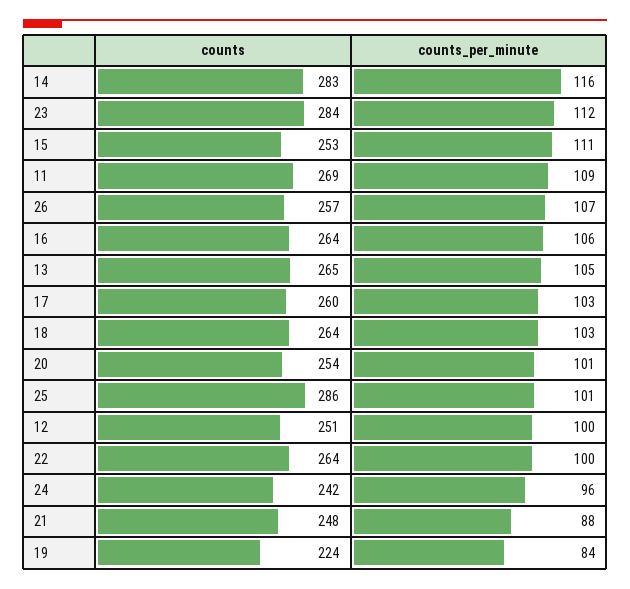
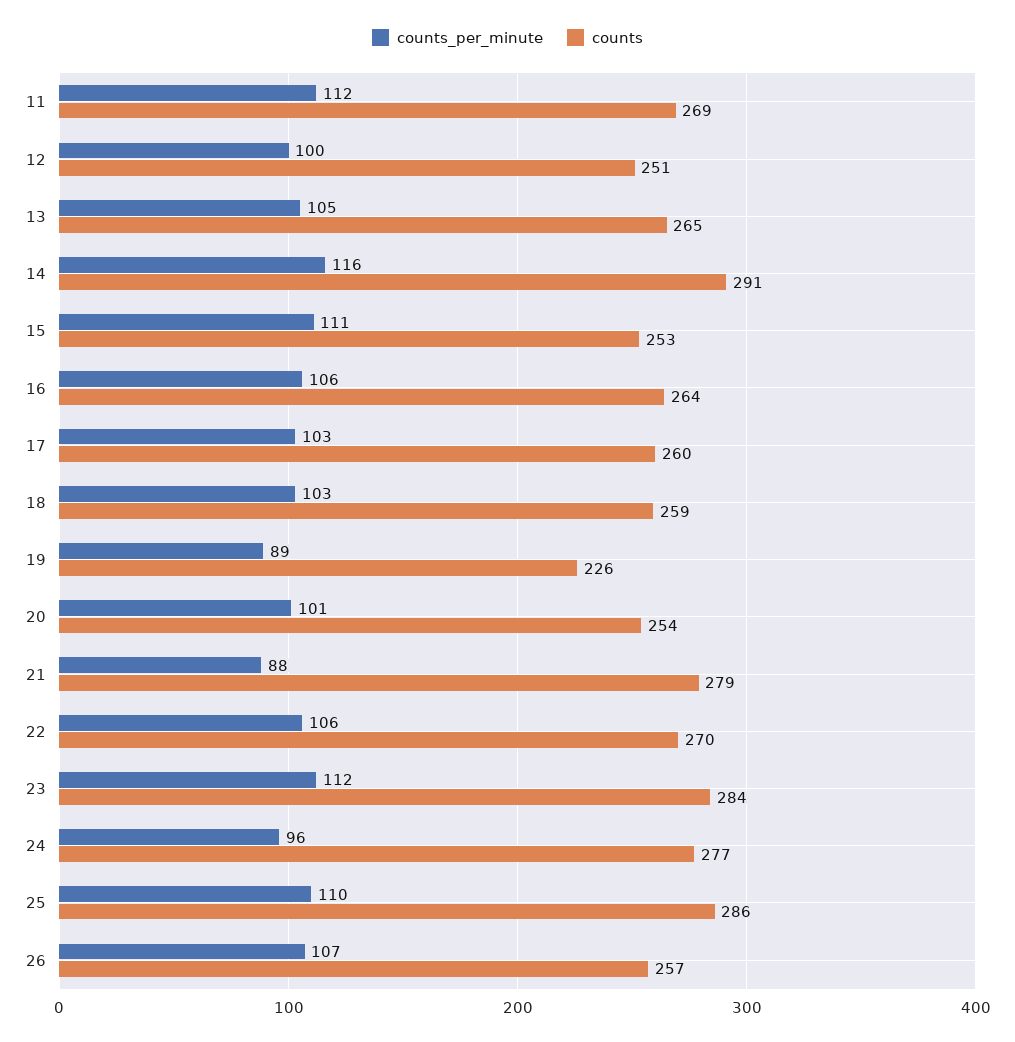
counts, 14: 283 -> 291
counts_per_minute, 11: 109 -> 112
counts, 18: 264 -> 259
counts_per_minute, 25: 101 -> 110
counts, 22: 264 -> 270
counts_per_minute, 22: 100 -> 106
counts, 24: 242 -> 277
counts, 21: 248 -> 279
counts, 19: 224 -> 226
counts_per_minute, 19: 84 -> 89

